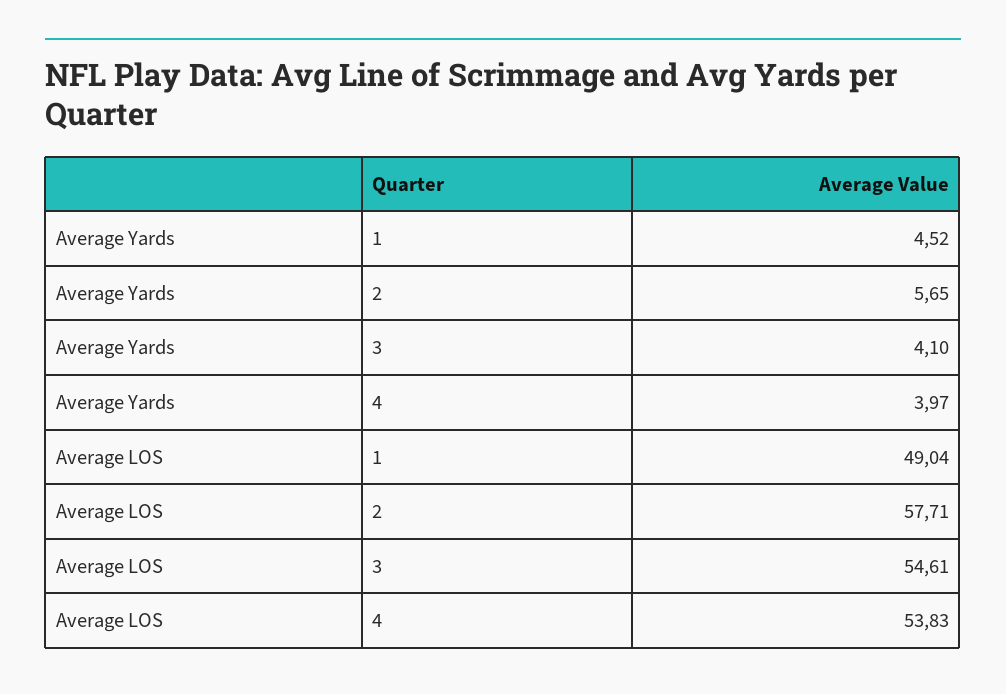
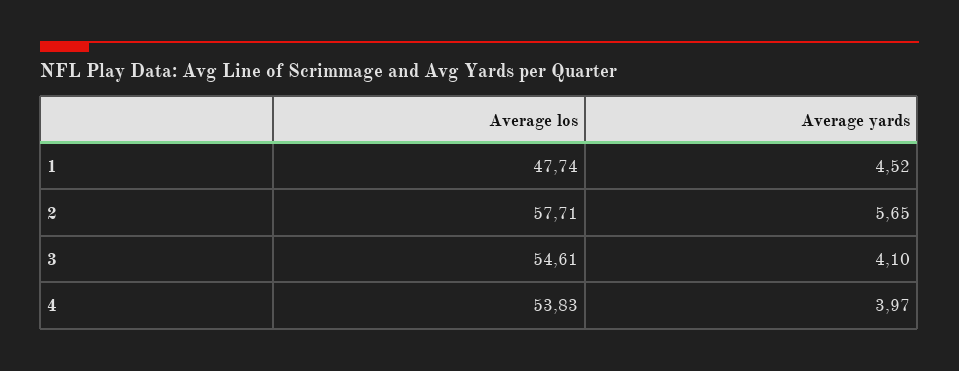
Average LOS, 1: 49.04 -> 47.74

